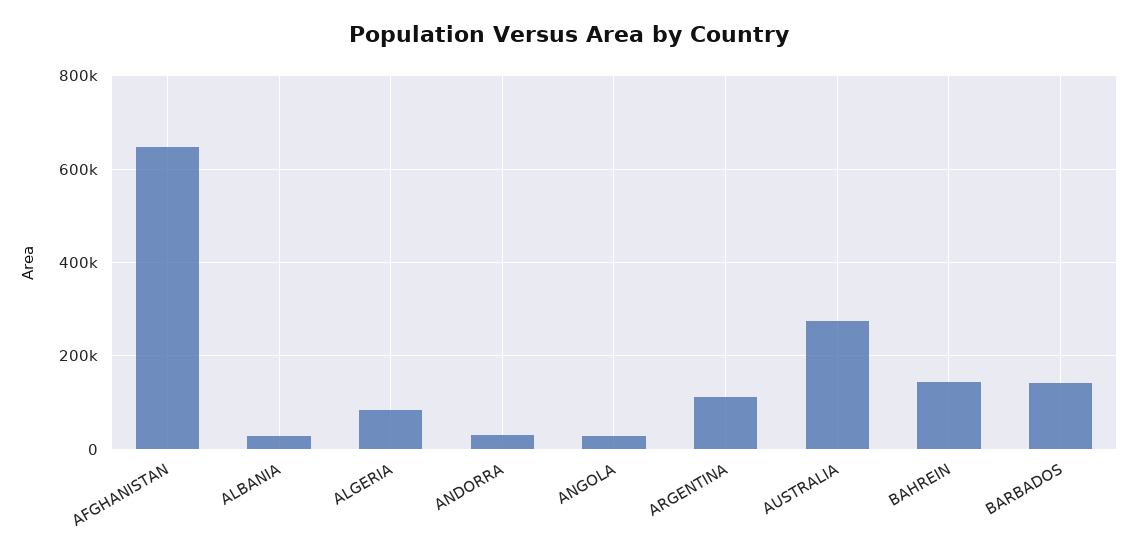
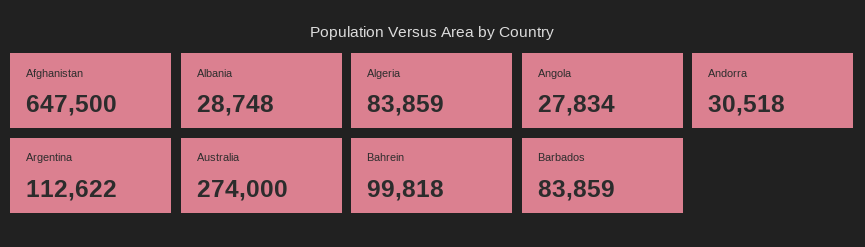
BAHREIN: 140000 -> 99818
BARBADOS: 140000 -> 83859

